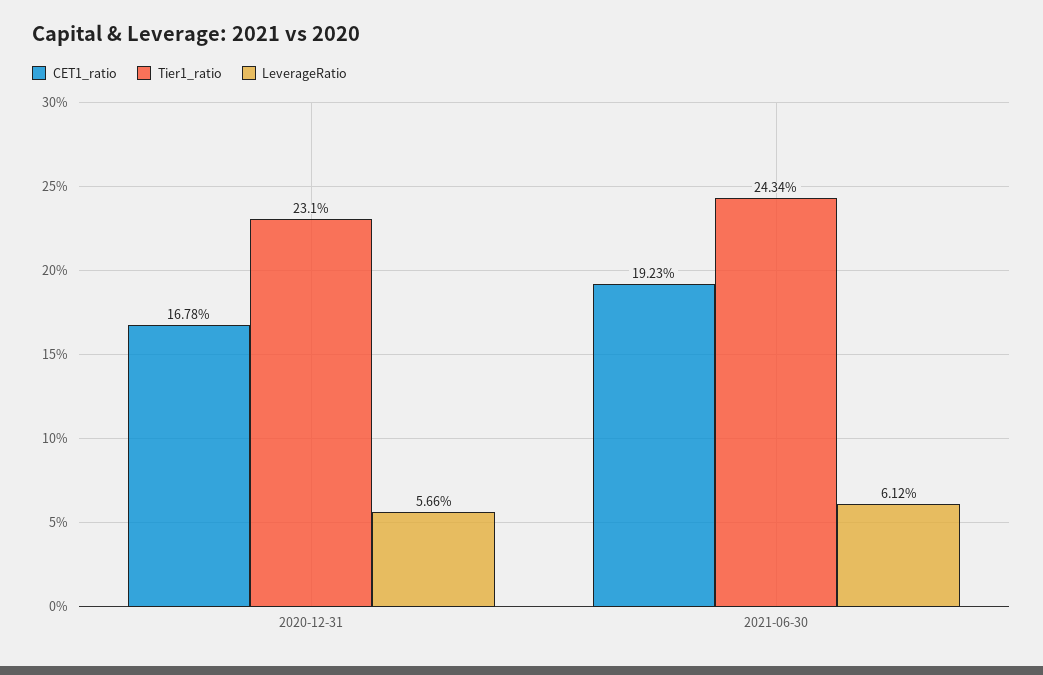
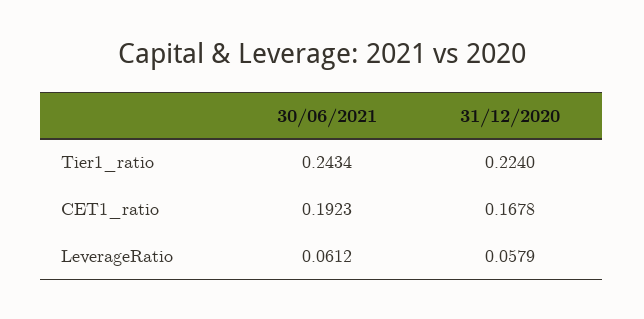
Tier1_ratio, 2020-12-31: 0.231 -> 0.224
LeverageRatio, 2020-12-31: 0.0566 -> 0.0579

